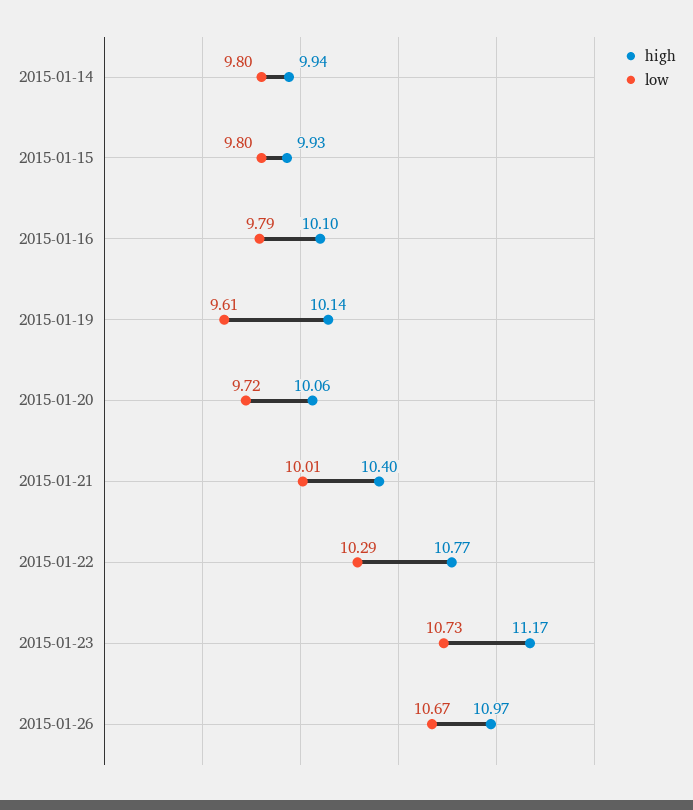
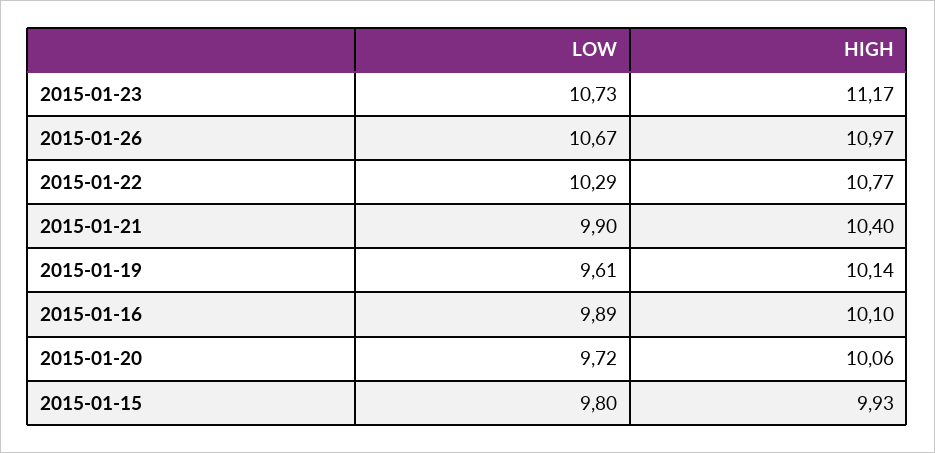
high, 2015-01-14: 9.94 -> none
low, 2015-01-14: 9.8 -> none
low, 2015-01-16: 9.79 -> 9.89
low, 2015-01-21: 10.01 -> 9.9

